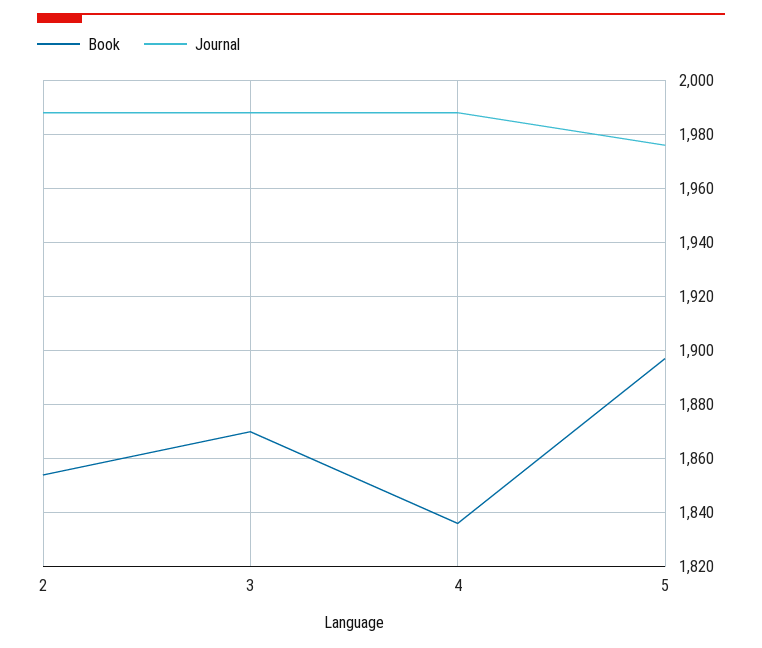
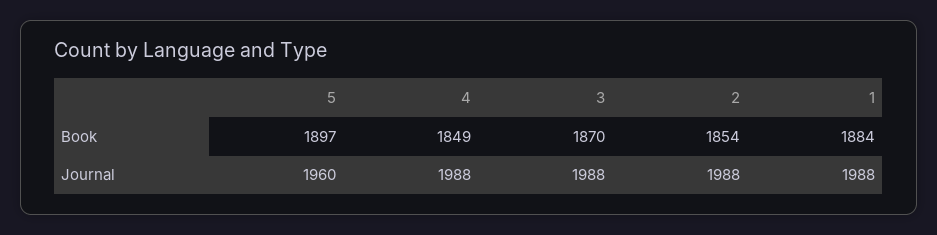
Book, 4: 1835 -> 1849
Journal, 5: 1975 -> 1960
Book, 1: none -> 1884
Journal, 1: none -> 1988

